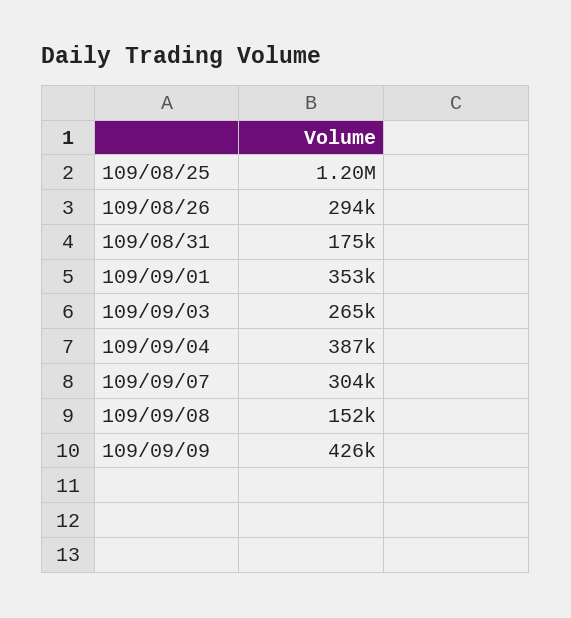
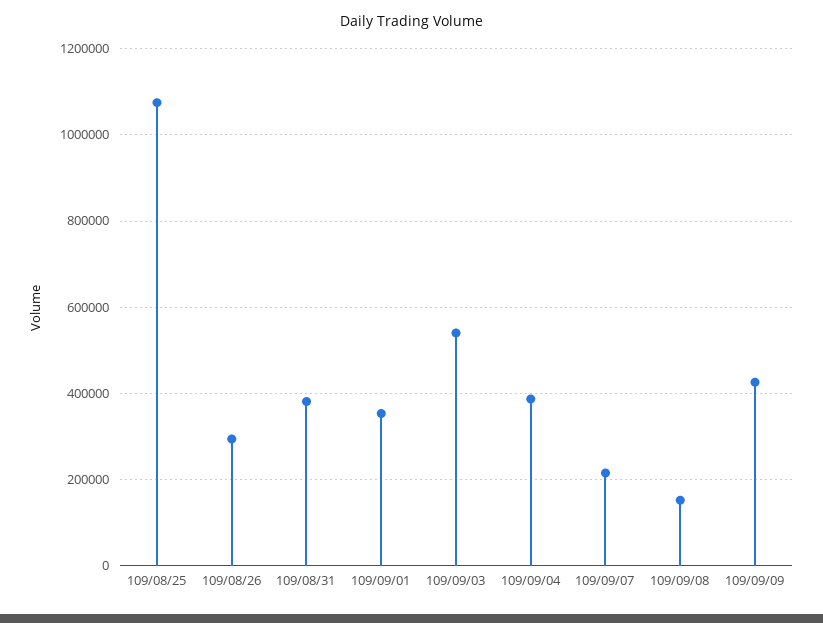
109/08/25: 1200000 -> 1080000
109/08/31: 175000 -> 380000
109/09/03: 265000 -> 540000
109/09/07: 304000 -> 220000

